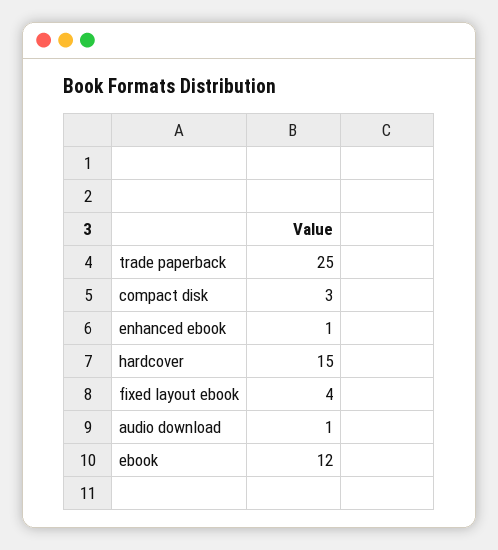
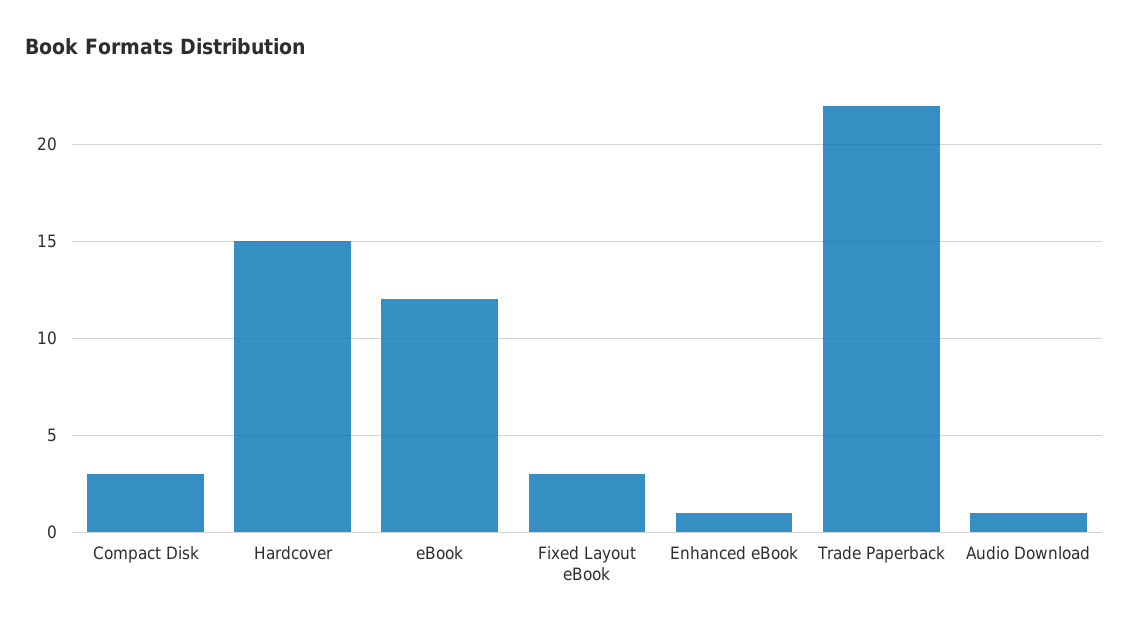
trade paperback: 25 -> 22
fixed layout ebook: 4 -> 3

